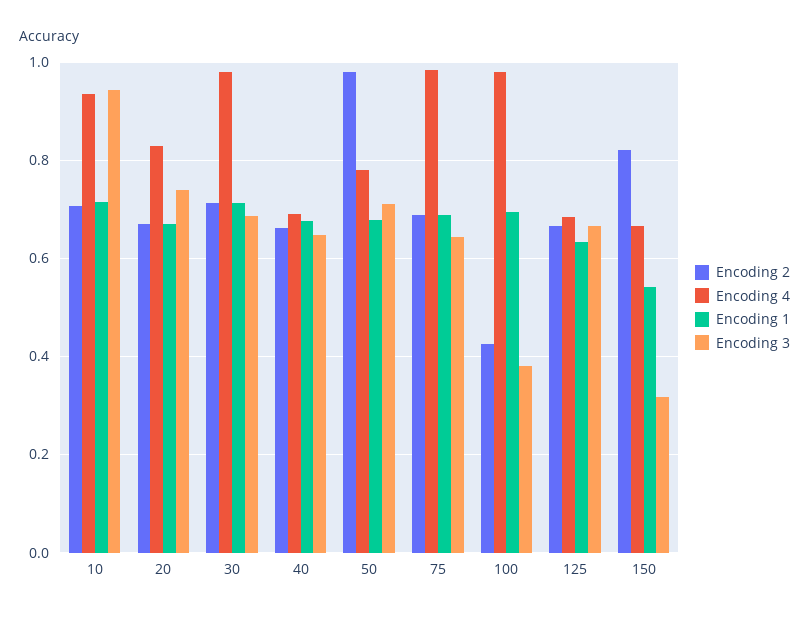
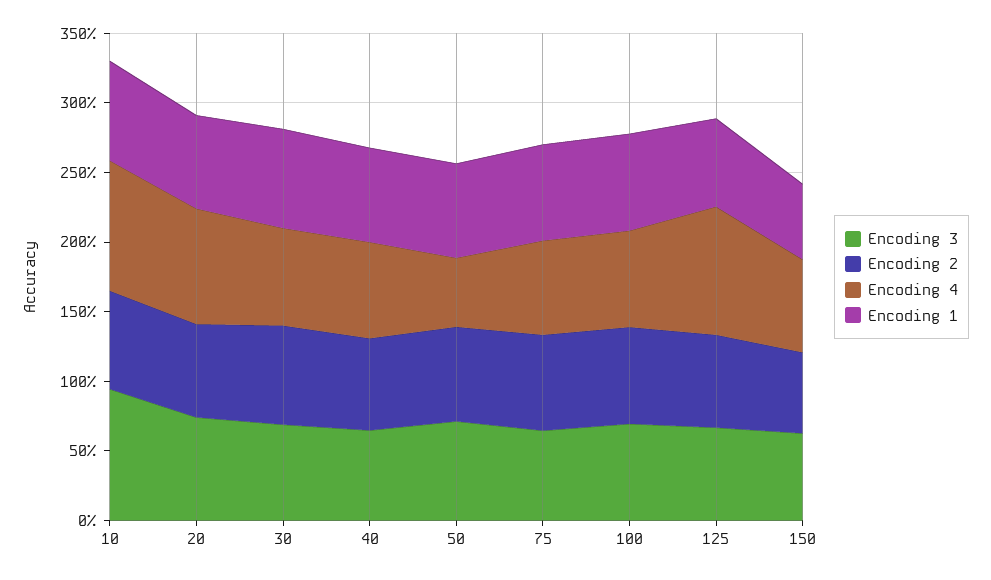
Encoding 4, 30: 0.98 -> 0.7
Encoding 2, 50: 0.98 -> 0.7
Encoding 4, 50: 0.78 -> 0.5
Encoding 4, 75: 0.98 -> 0.7
Encoding 2, 100: 0.42 -> 0.7
Encoding 4, 100: 0.98 -> 0.7
Encoding 3, 100: 0.38 -> 0.7
Encoding 4, 125: 0.68 -> 0.9
Encoding 2, 150: 0.82 -> 0.6
Encoding 3, 150: 0.32 -> 0.6

